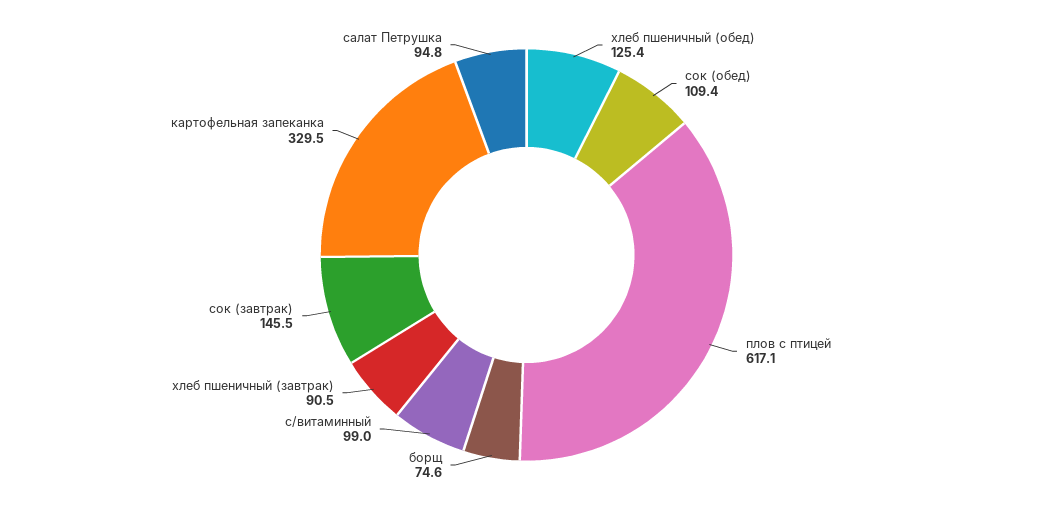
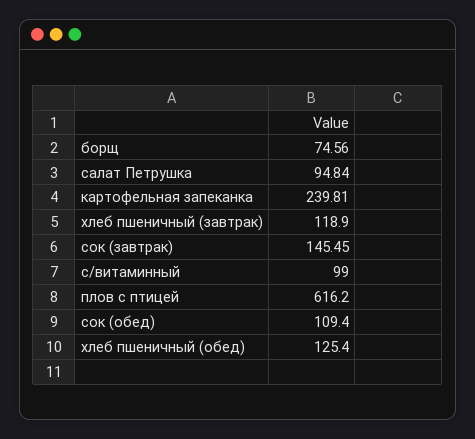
плов с птицей: 617.1 -> 616.2
хлеб пшеничный (завтрак): 90.5 -> 118.9
картофельная запеканка: 329.5 -> 239.81

